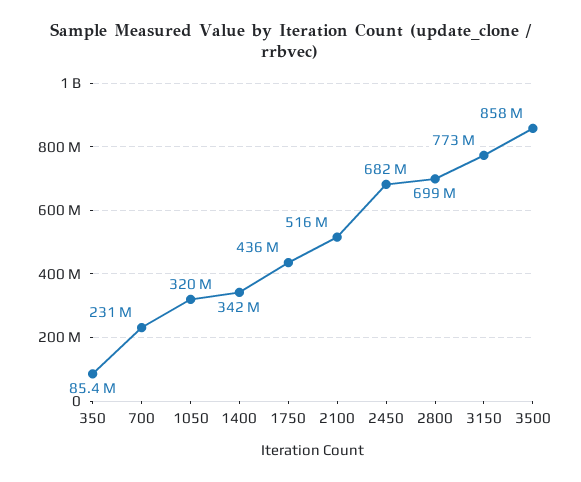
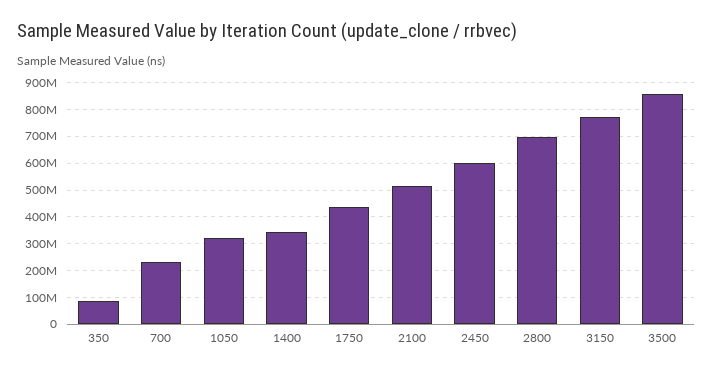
2450: 682000000 -> 600000000

